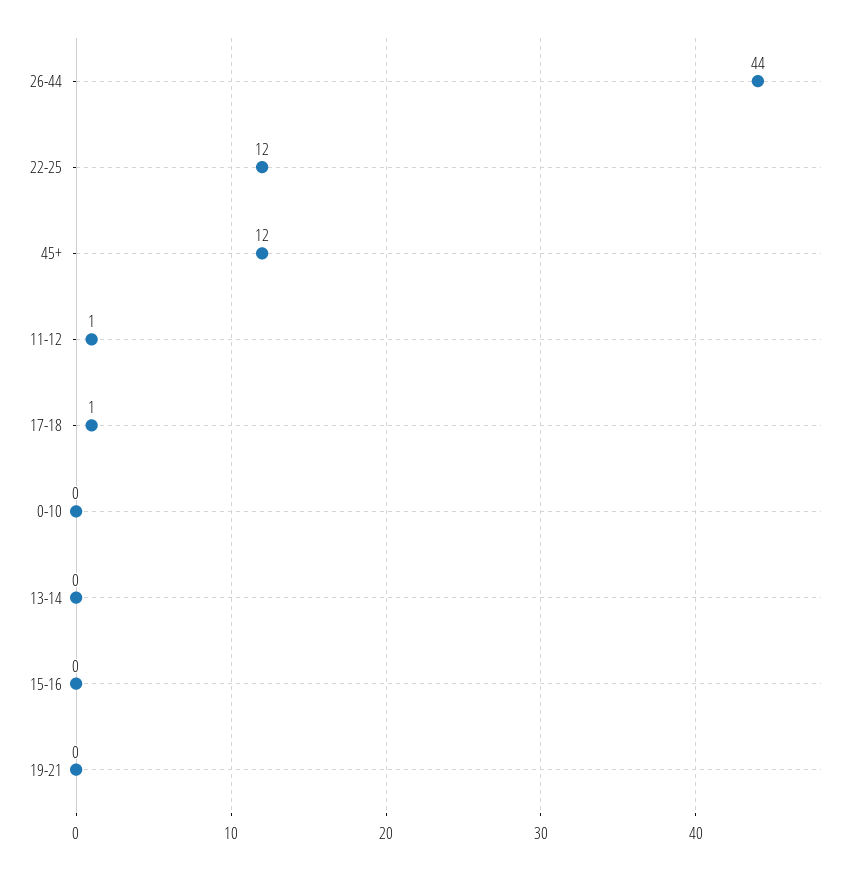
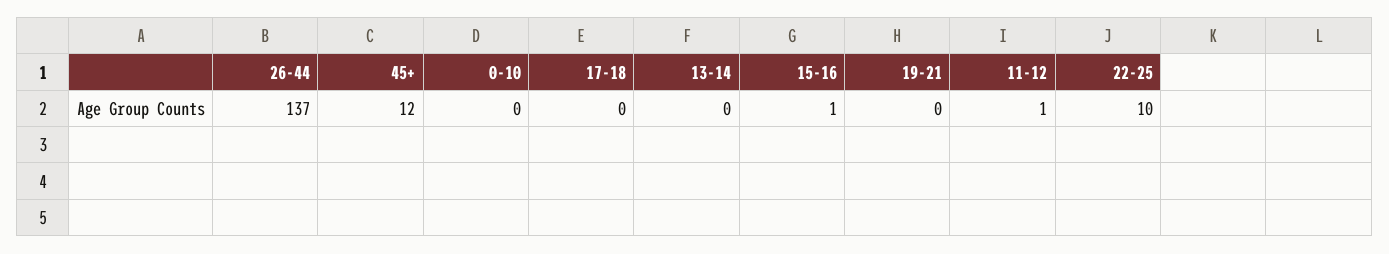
26-44: 44 -> 137
22-25: 12 -> 10
17-18: 1 -> 0
15-16: 0 -> 1

